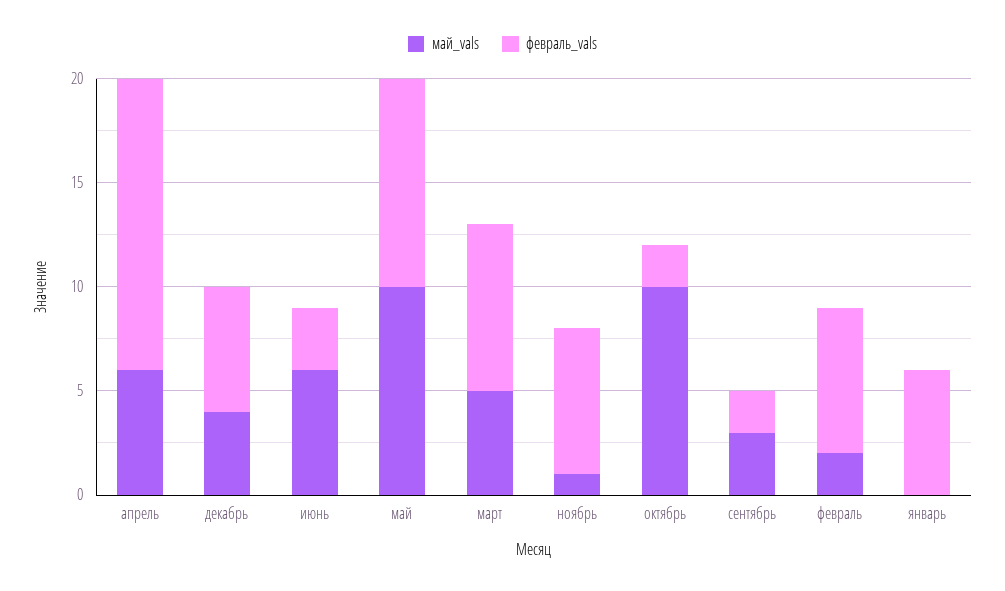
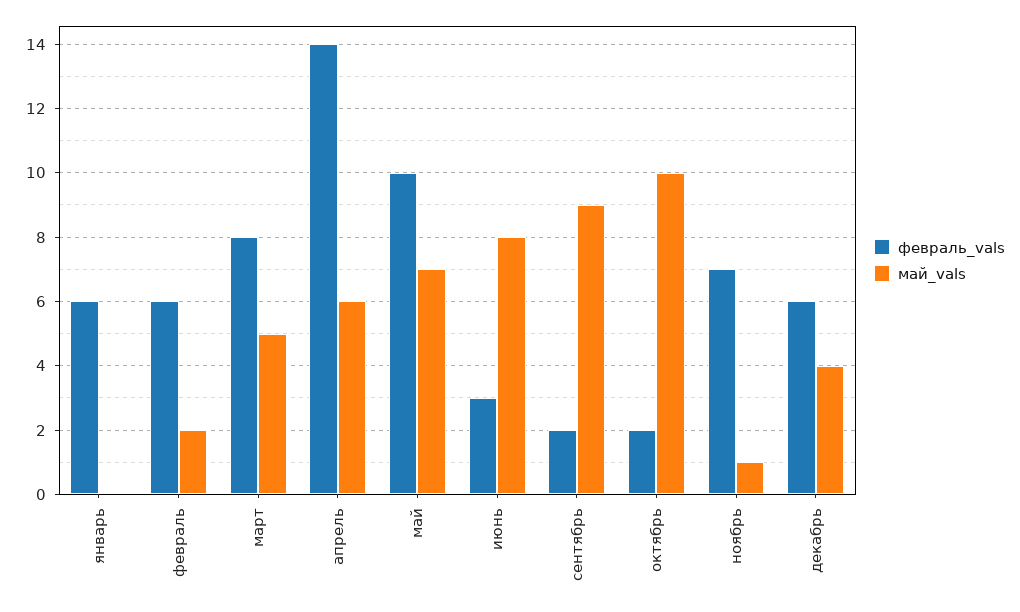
май_vals, июнь: 6 -> 8
май_vals, май: 10 -> 7
май_vals, сентябрь: 3 -> 9
февраль_vals, февраль: 7 -> 6

